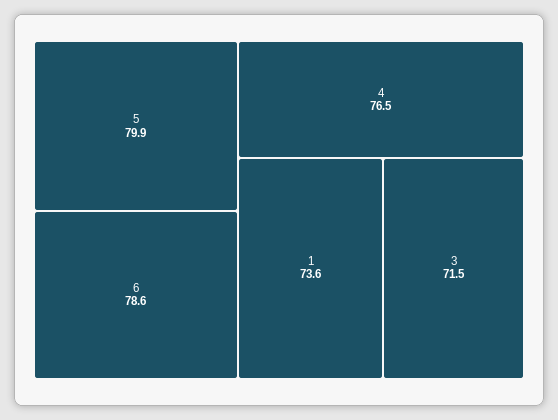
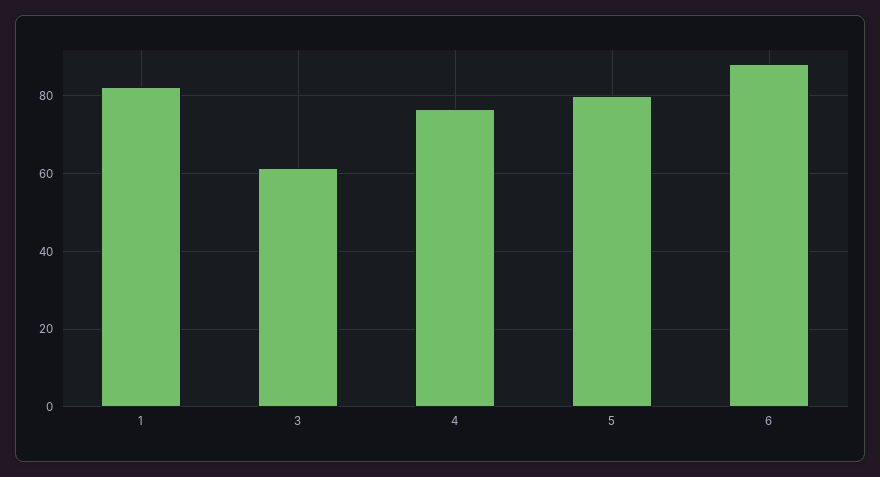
6: 78.6 -> 88
1: 73.6 -> 82
3: 71.5 -> 62

